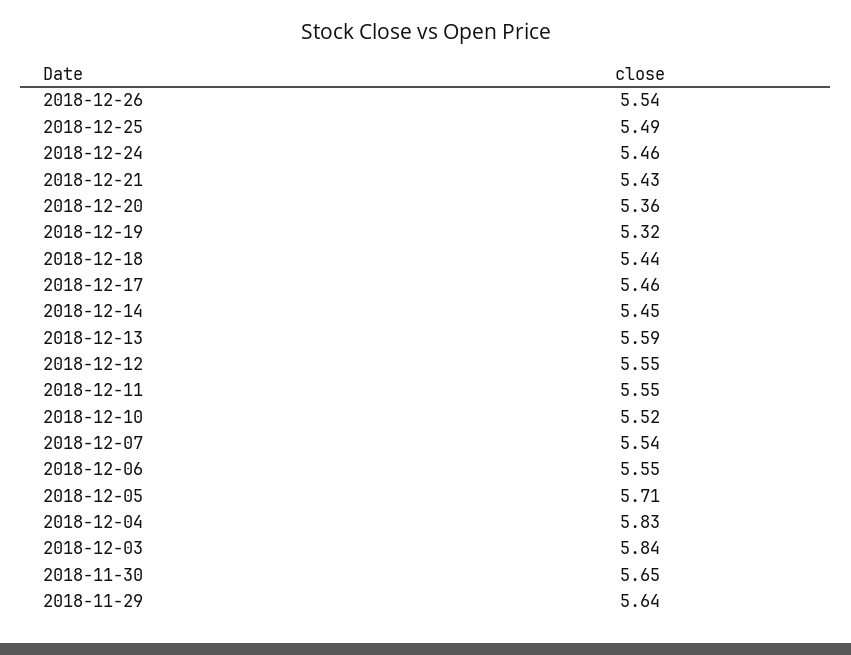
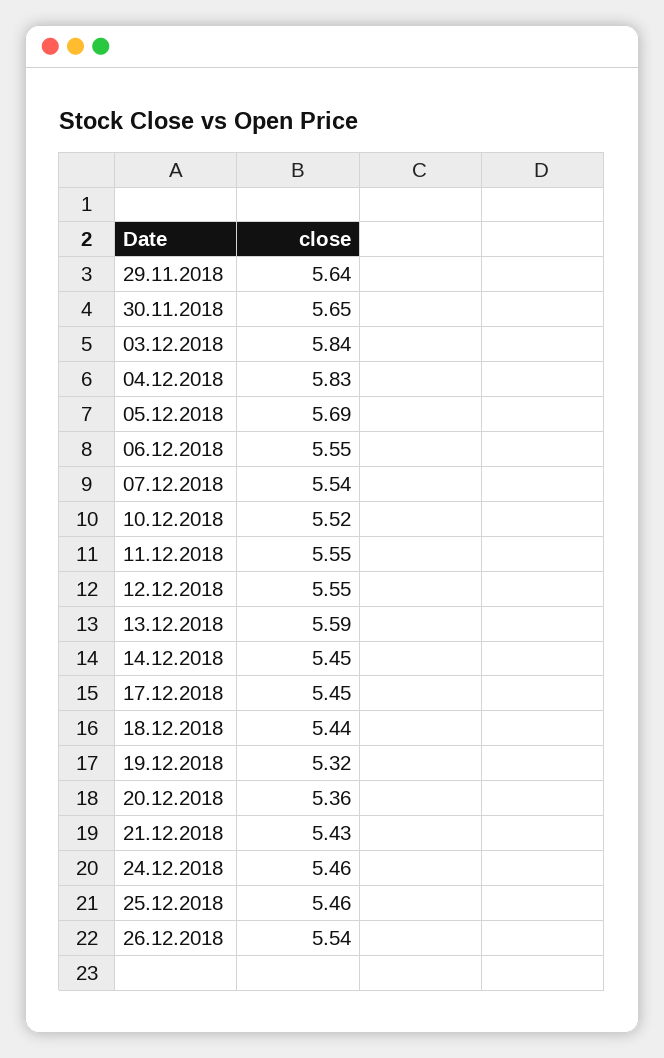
2018-12-25: 5.49 -> 5.46
2018-12-17: 5.46 -> 5.45
2018-12-05: 5.71 -> 5.69

